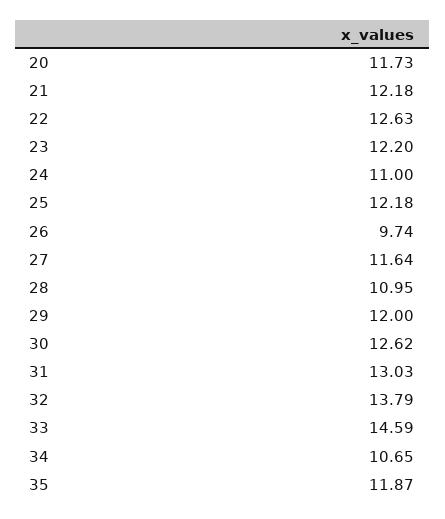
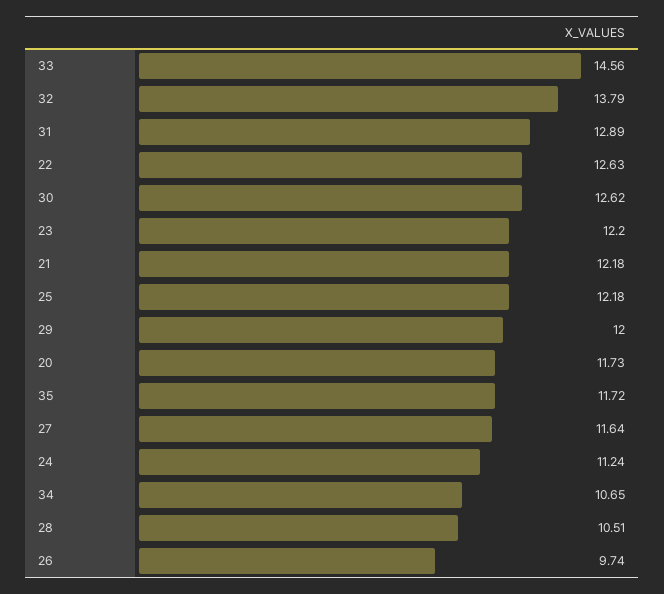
24: 11 -> 11.24
28: 10.95 -> 10.51
31: 13.03 -> 12.89
33: 14.59 -> 14.56
35: 11.87 -> 11.72

